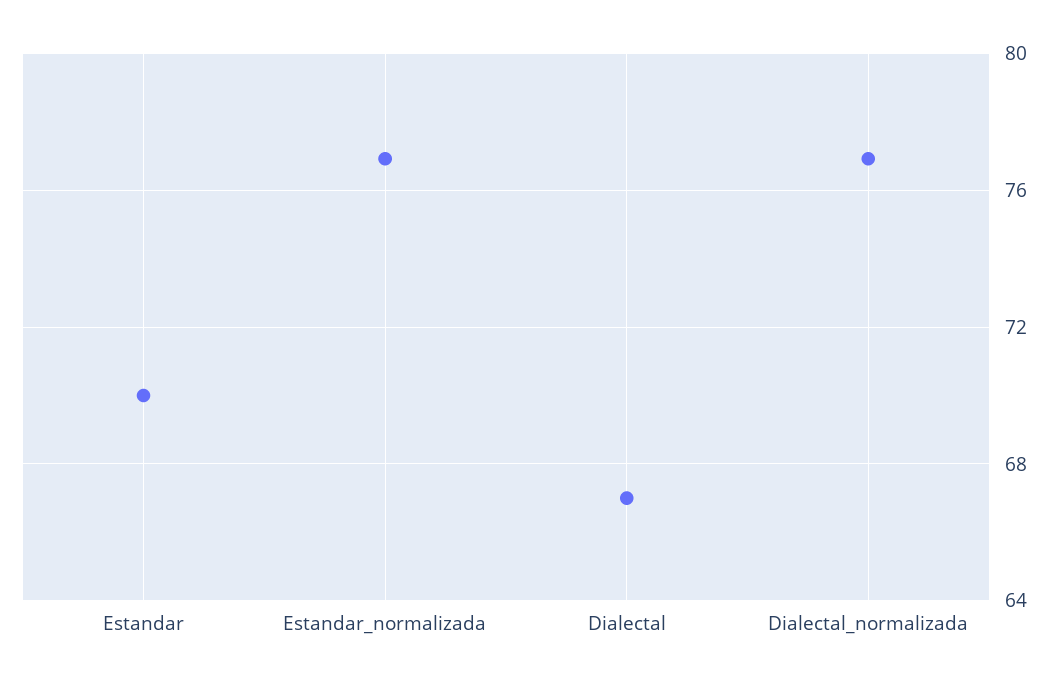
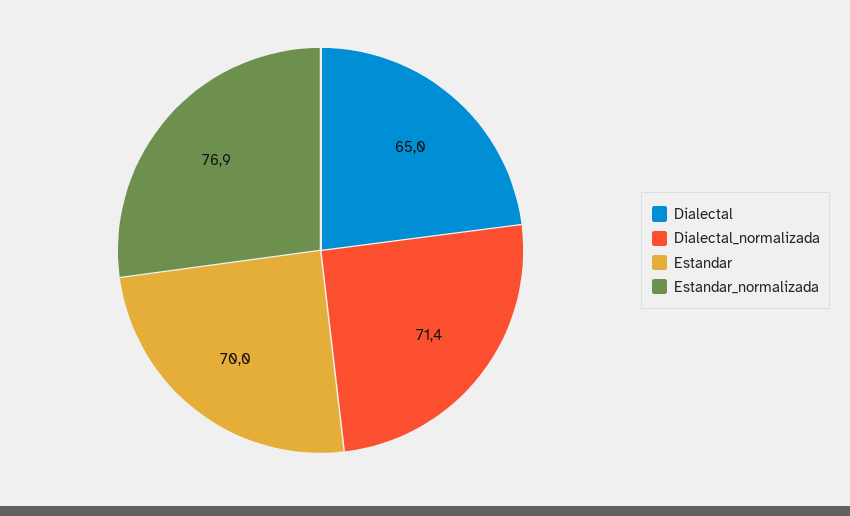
Dialectal: 67 -> 65
Dialectal_normalizada: 77 -> 71.4

